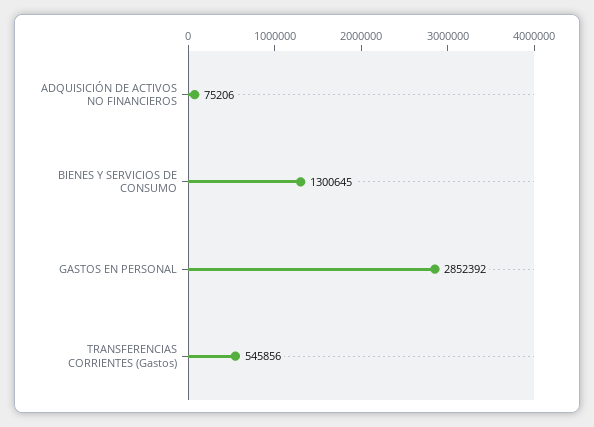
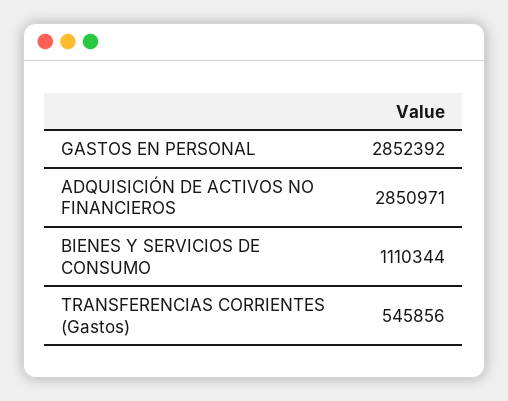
ADQUISICIÓN DE ACTIVOS NO FINANCIEROS: 75206 -> 2850971
BIENES Y SERVICIOS DE CONSUMO: 1300645 -> 1110344

